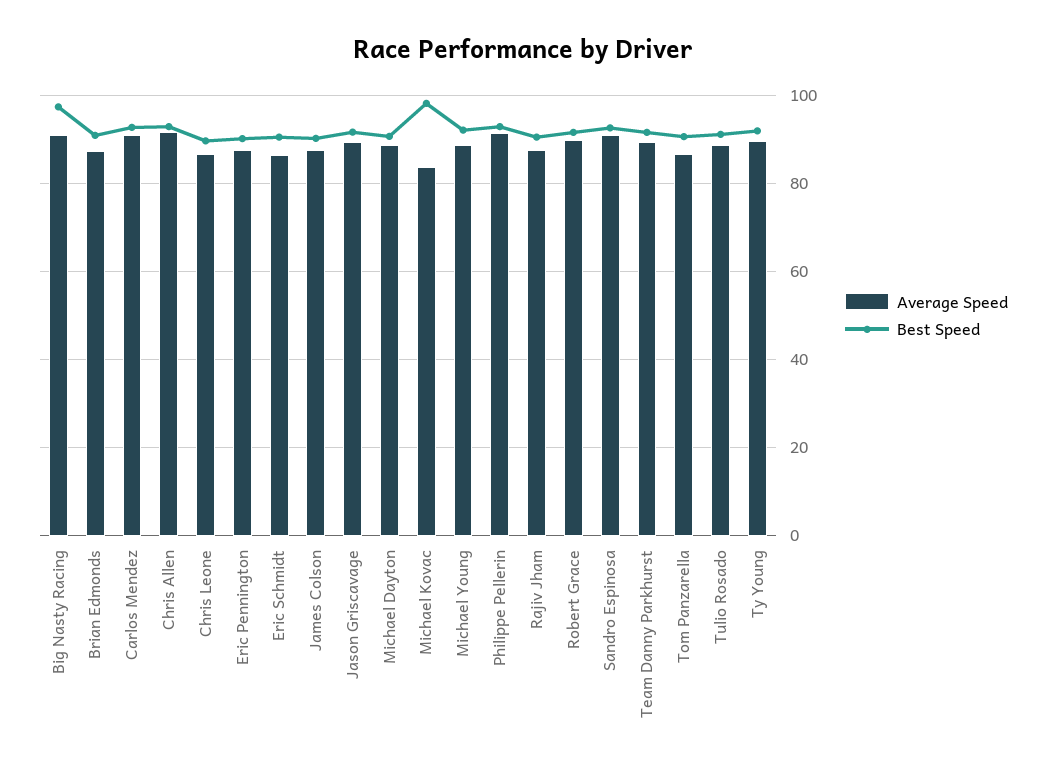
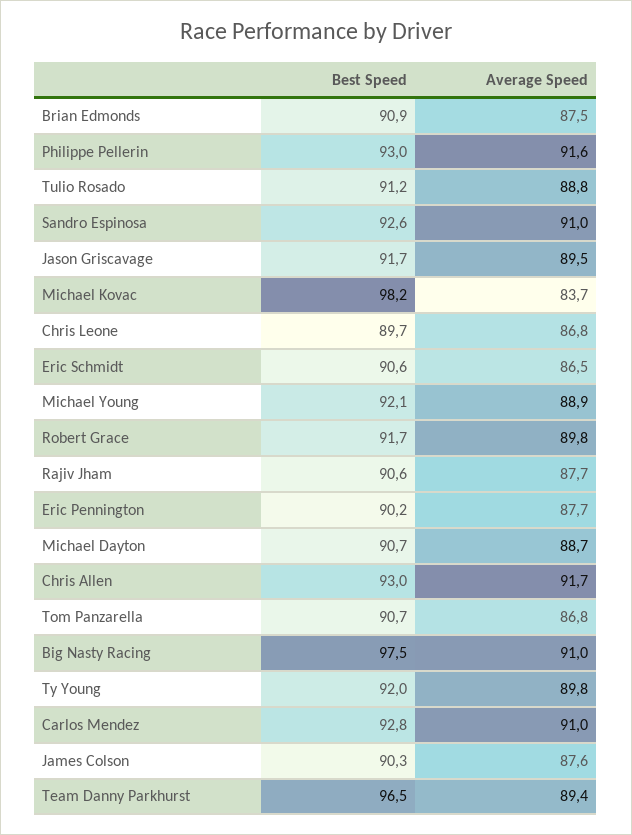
Best Speed, Team Danny Parkhurst: 92 -> 96.5

